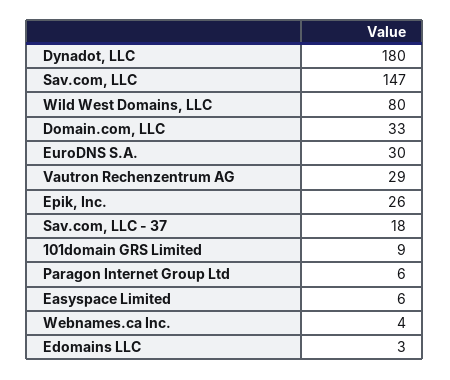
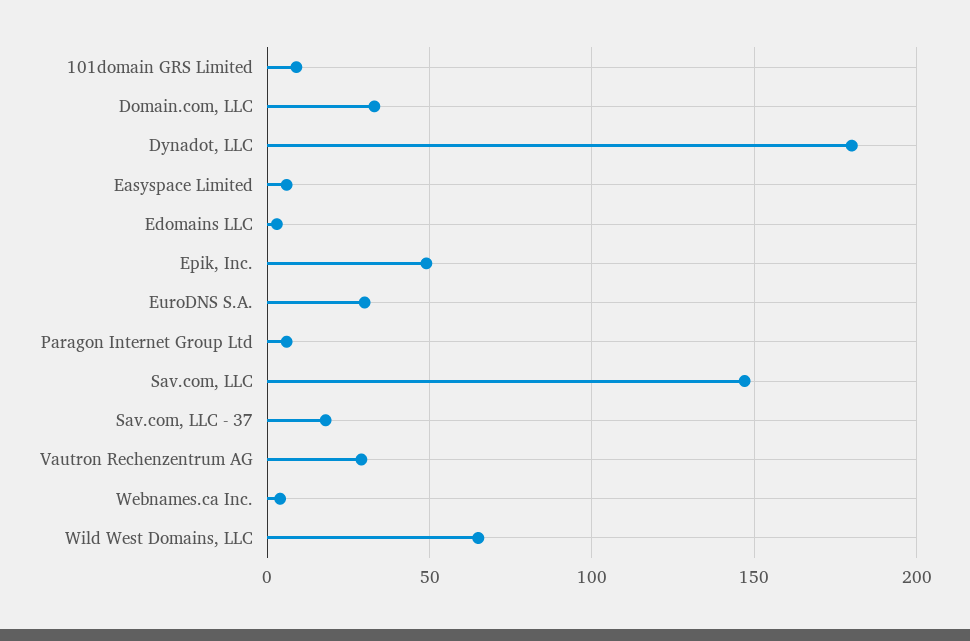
Wild West Domains, LLC: 80 -> 65
Epik, Inc.: 26 -> 50

